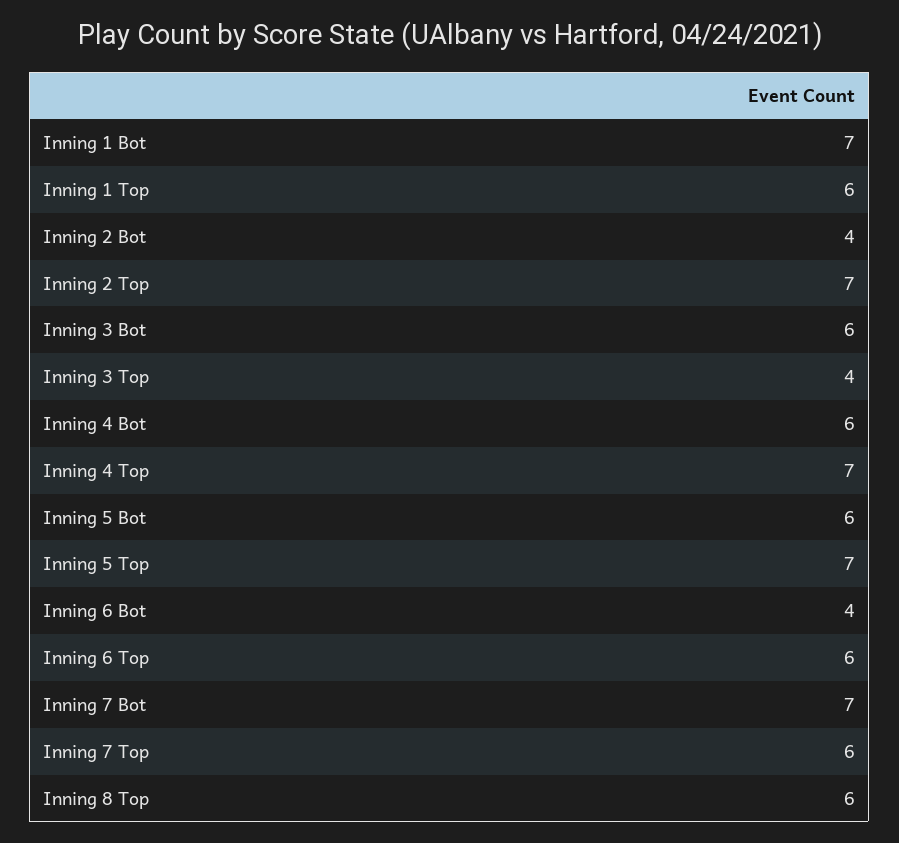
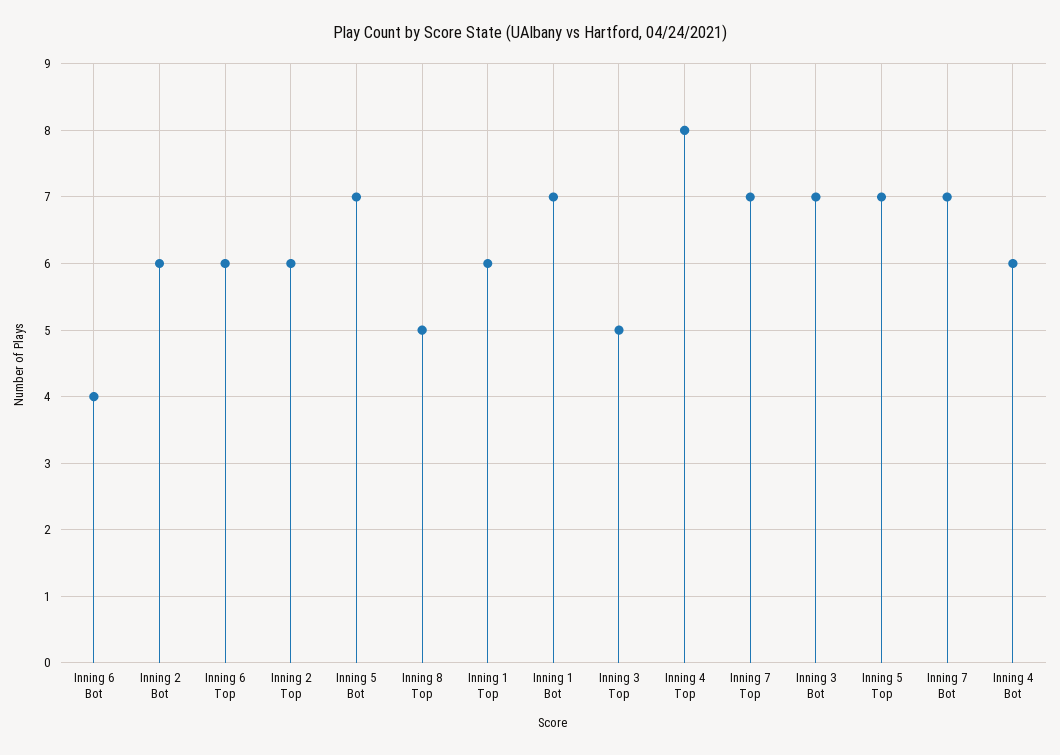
Inning 2 Bot: 4 -> 6
Inning 2 Top: 7 -> 6
Inning 3 Bot: 6 -> 7
Inning 3 Top: 4 -> 5
Inning 4 Top: 7 -> 8
Inning 5 Bot: 6 -> 7
Inning 7 Top: 6 -> 7
Inning 8 Top: 6 -> 5

